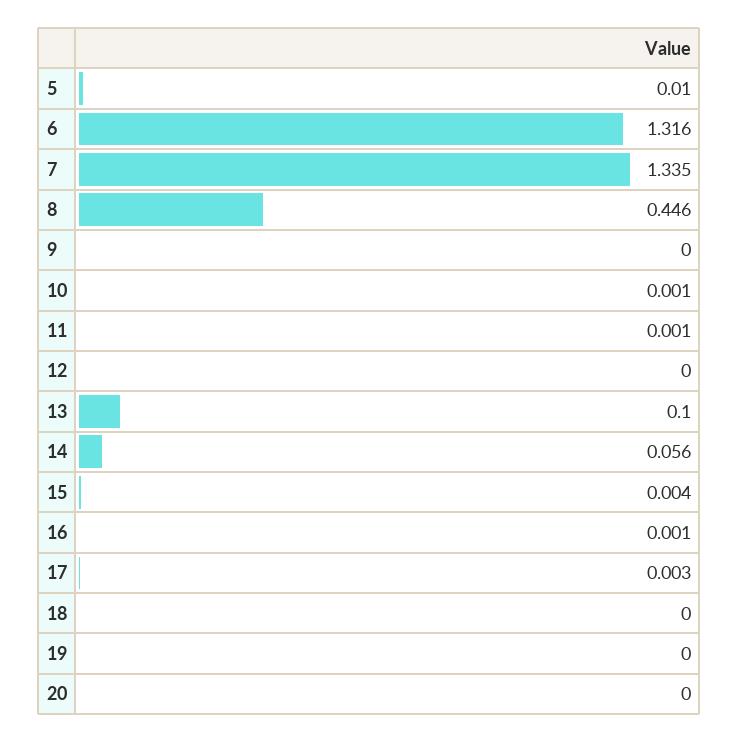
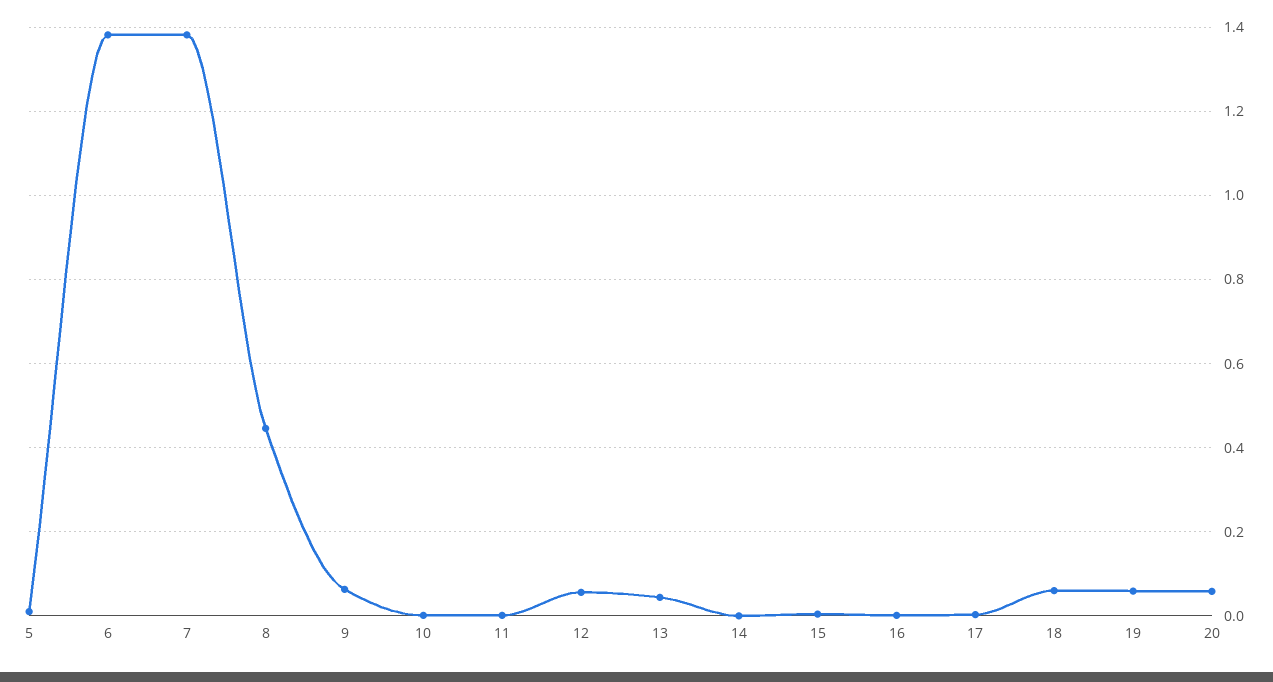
6: 1.316 -> 1.38
7: 1.335 -> 1.38
9: 0 -> 0.06
12: 0 -> 0.06
13: 0.1 -> 0.04
14: 0.056 -> 0
18: 0 -> 0.06
19: 0 -> 0.06
20: 0 -> 0.06

